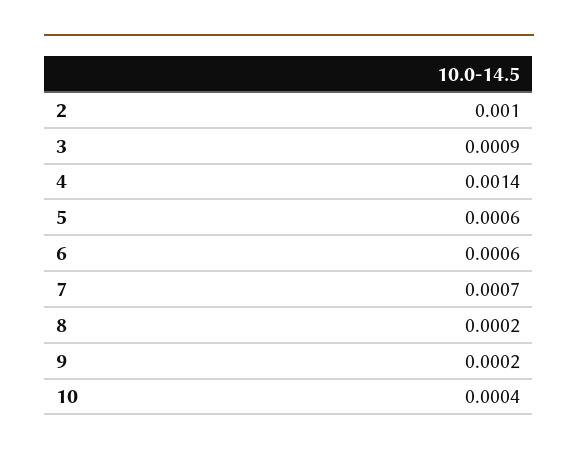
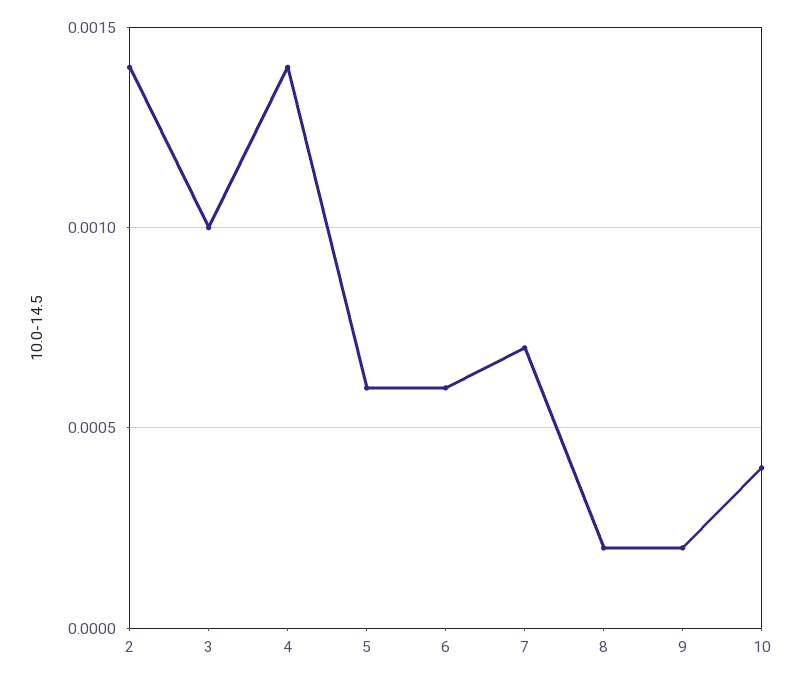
2: 0.001 -> 0.0014
3: 0.0009 -> 0.001

